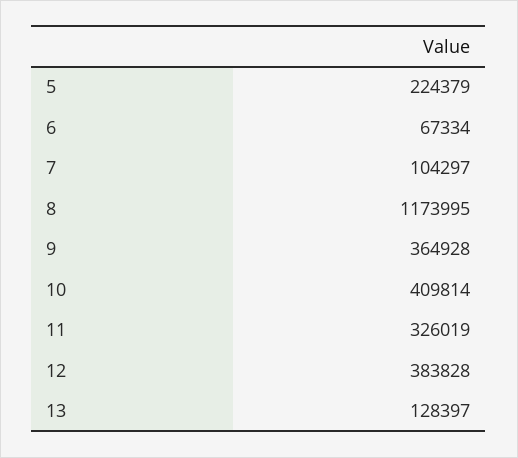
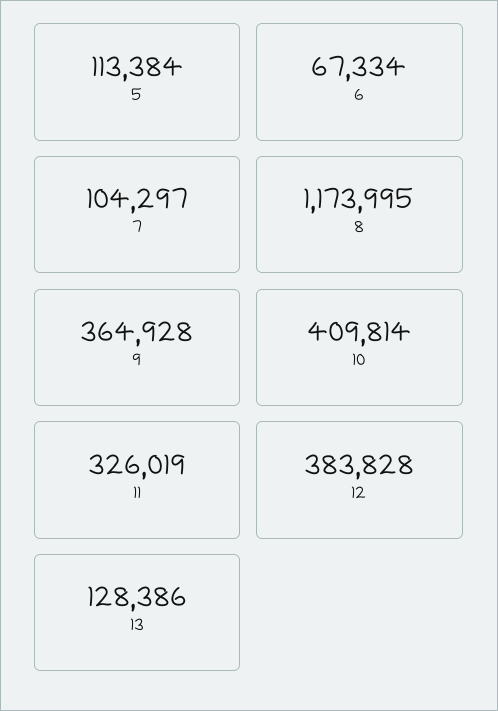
5: 224379 -> 113384
13: 128397 -> 128386

